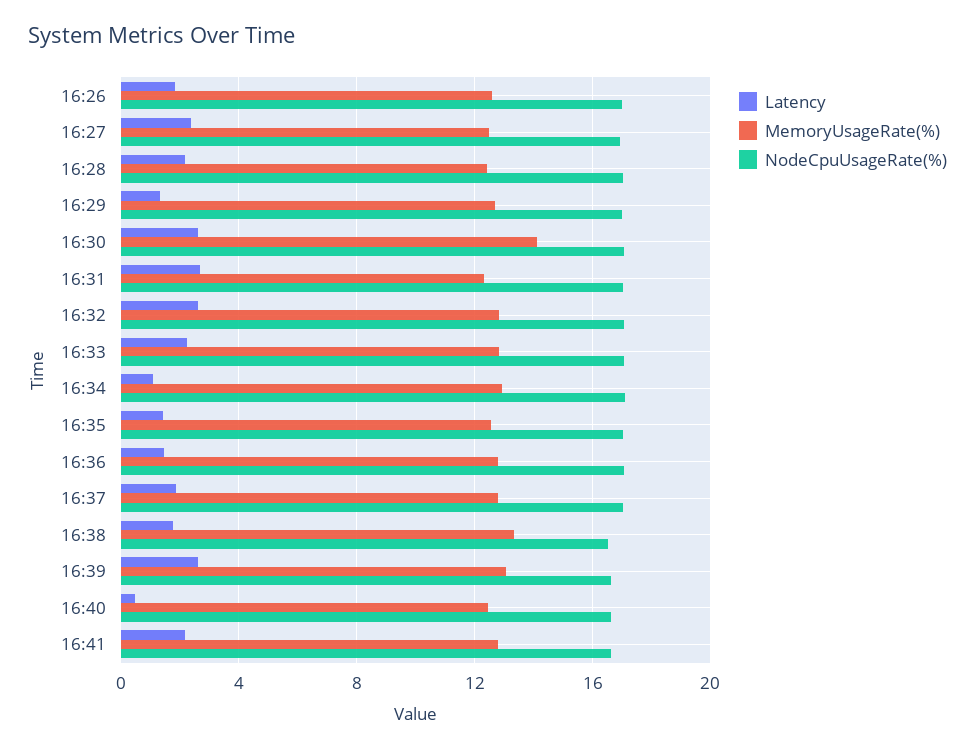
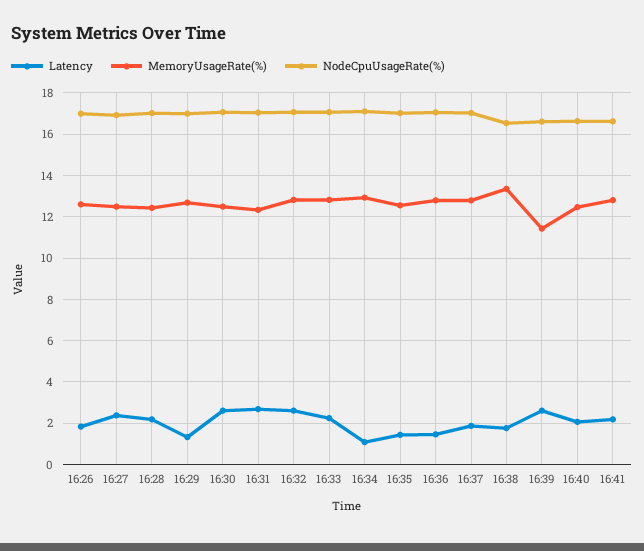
MemoryUsageRate(%), 16:30: 14 -> 12.5
MemoryUsageRate(%), 16:39: 13 -> 11.5
Latency, 16:40: 0.5 -> 2

